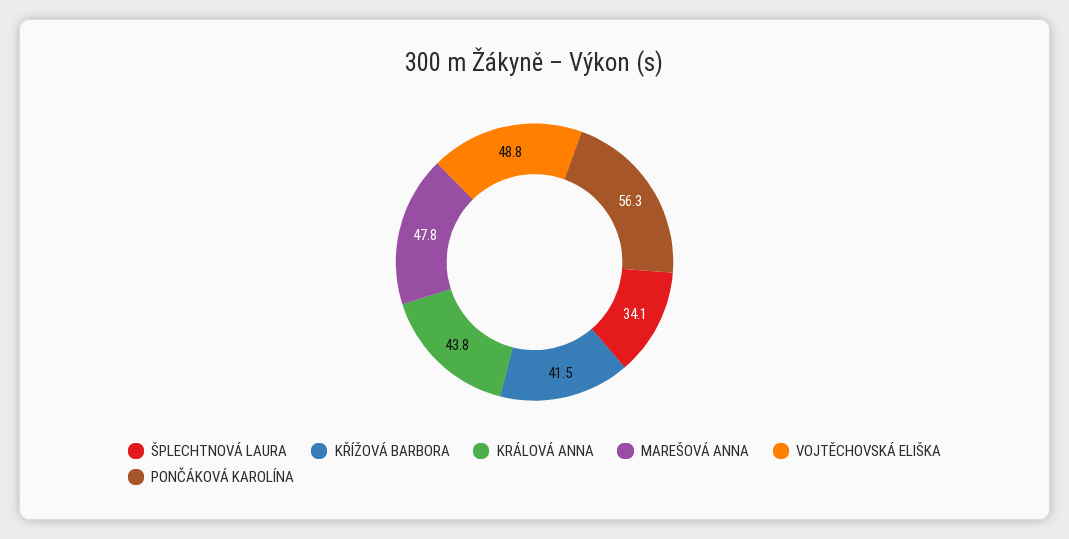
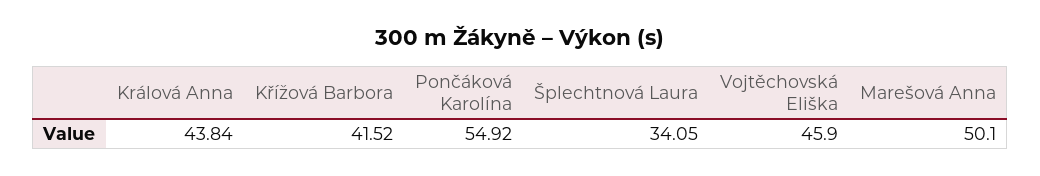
MAREŠOVÁ ANNA: 47.8 -> 50.1
VOJTĚCHOVSKÁ ELIŠKA: 48.8 -> 45.9
PONČÁKOVÁ KAROLÍNA: 56.3 -> 54.92

